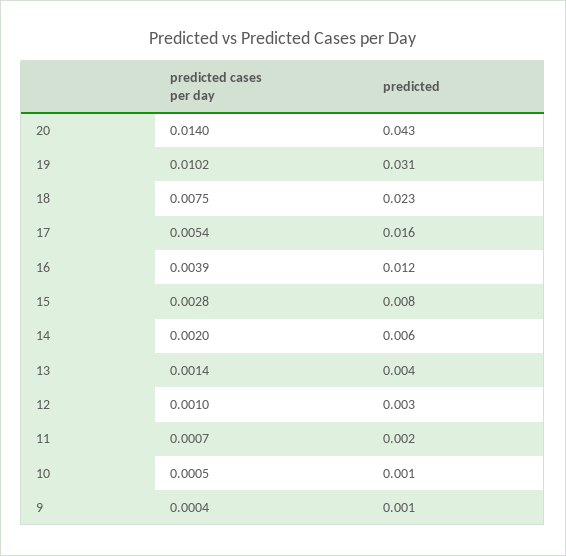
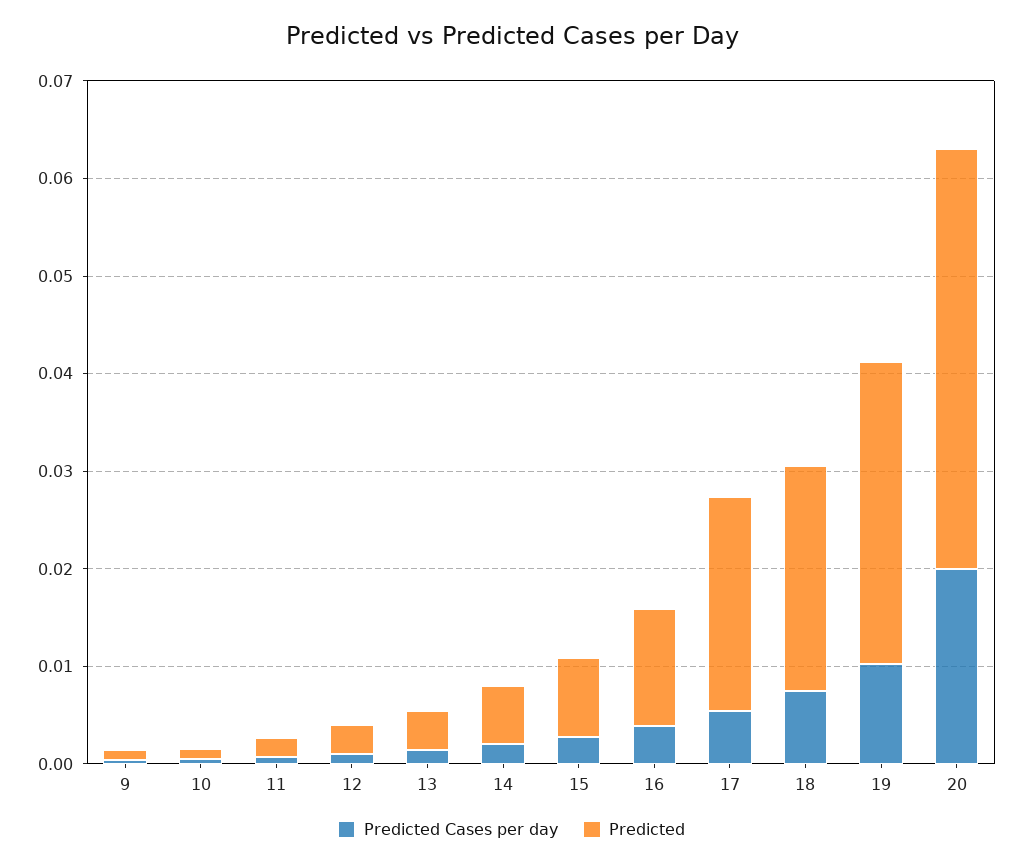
predicted cases per day, 20: 0.014 -> 0.02
predicted, 17: 0.016 -> 0.022

